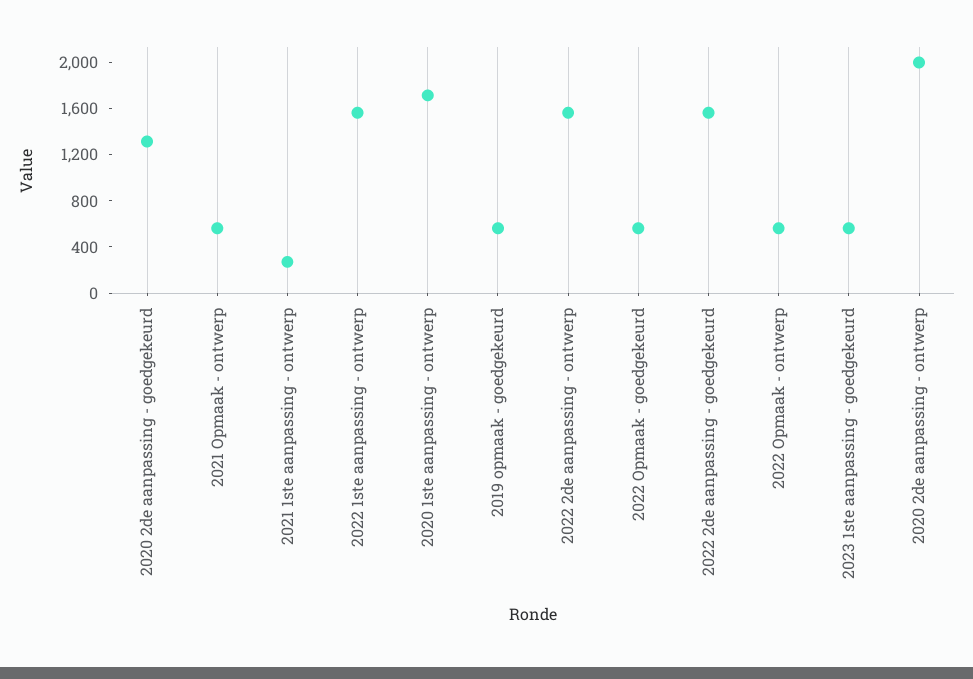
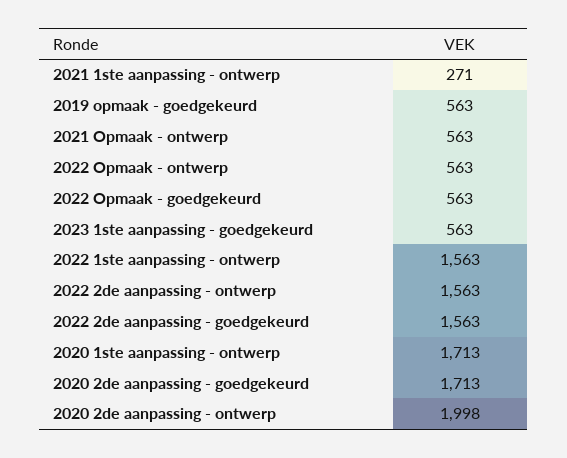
2020 2de aanpassing - goedgekeurd: 1300 -> 1713

